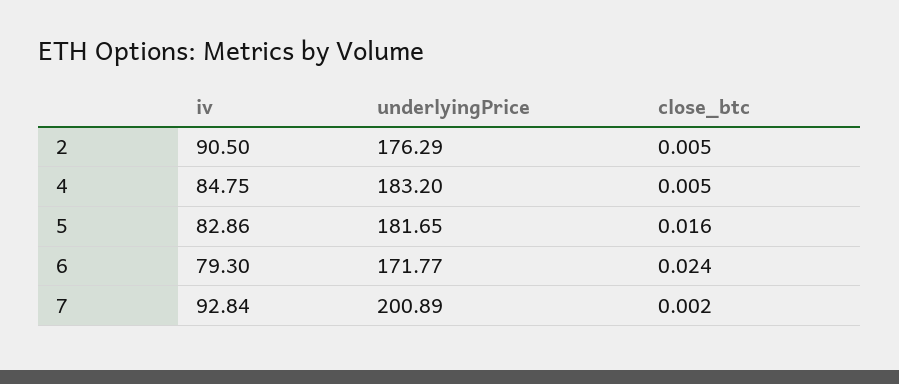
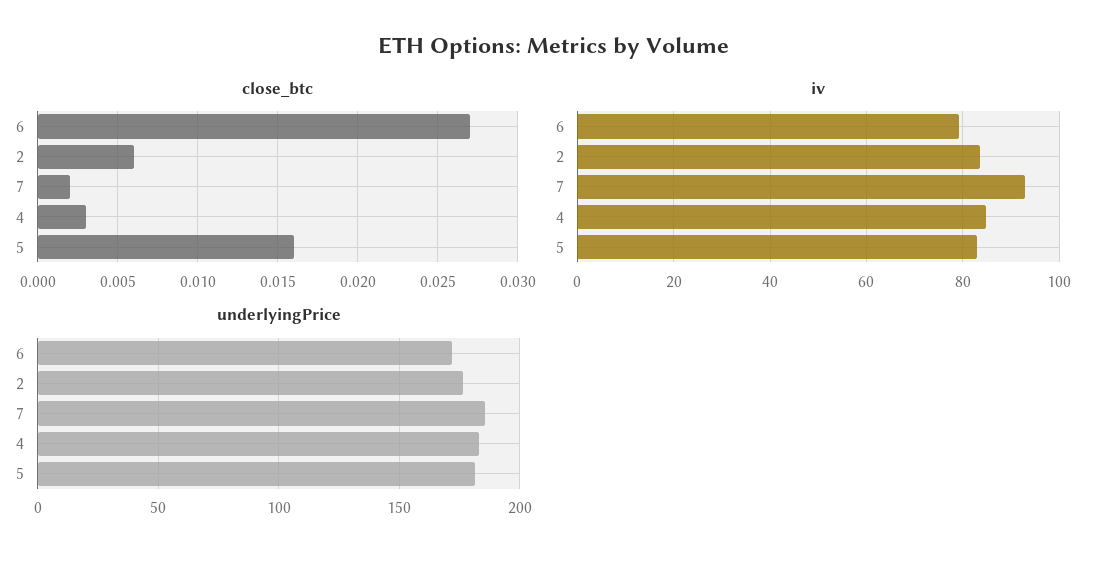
iv, 2: 90.5 -> 84
close_btc, 2: 0.005 -> 0.006
close_btc, 4: 0.005 -> 0.003
close_btc, 6: 0.024 -> 0.027
underlyingPrice, 7: 200.89 -> 185

